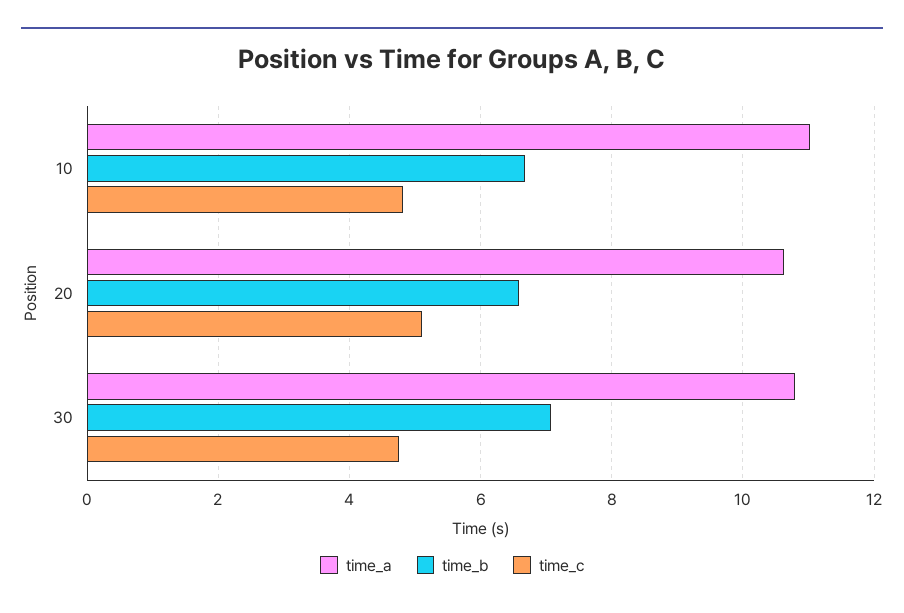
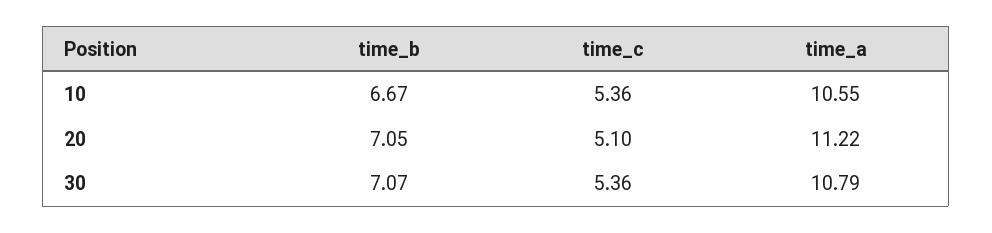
time_a, 10: 11 -> 10.55
time_c, 10: 4.8 -> 5.36
time_a, 20: 10.6 -> 11.22
time_b, 20: 6.6 -> 7.05
time_c, 30: 4.8 -> 5.36

